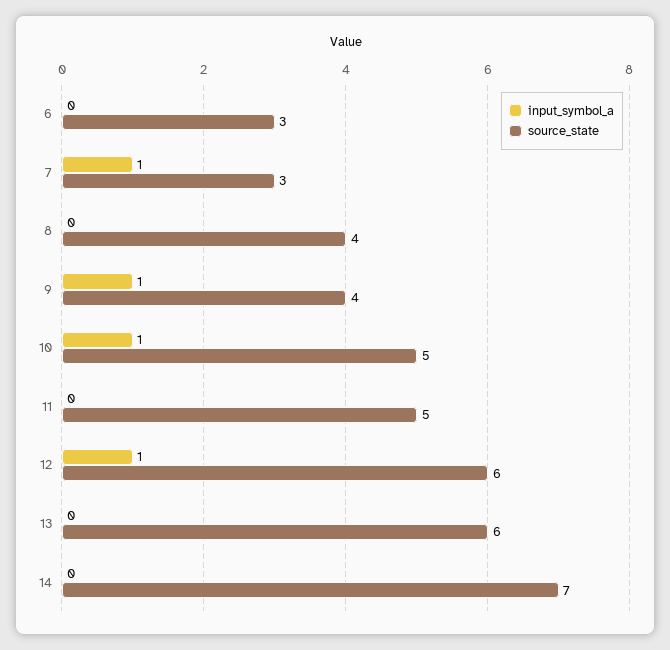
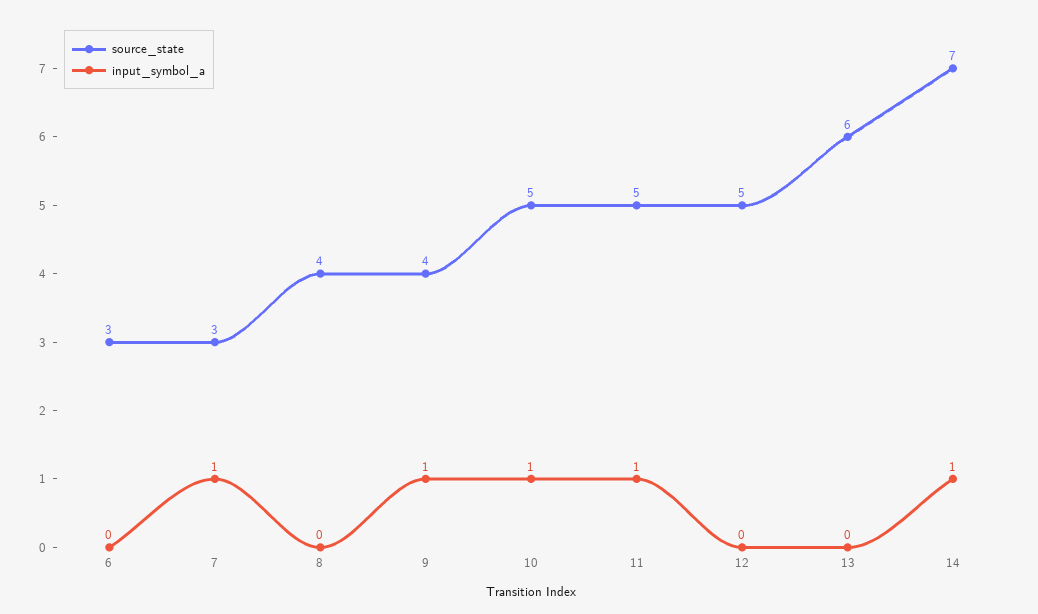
input_symbol_a, 11: 0 -> 1
input_symbol_a, 12: 1 -> 0
source_state, 12: 6 -> 5
input_symbol_a, 14: 0 -> 1

